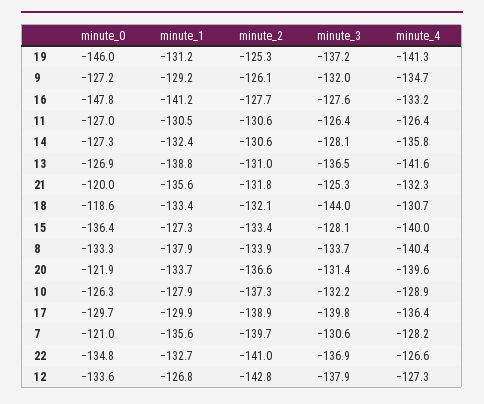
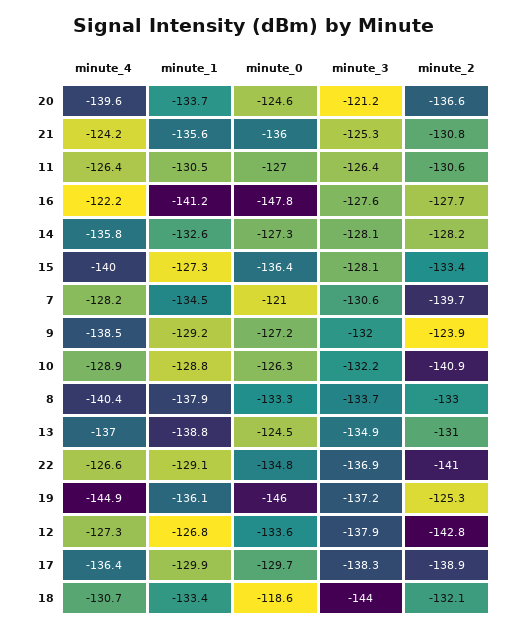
minute_1, 19: -131.2 -> -136.1
minute_4, 19: -141.3 -> -144.9
minute_2, 9: -126.1 -> -123.9
minute_4, 9: -134.7 -> -138.5
minute_4, 16: -133.2 -> -122.2
minute_1, 14: -132.4 -> -132.6
minute_2, 14: -130.6 -> -128.2
minute_0, 13: -126.9 -> -124.5
minute_3, 13: -136.5 -> -134.9
minute_4, 13: -141.6 -> -137
minute_0, 21: -120 -> -136
minute_2, 21: -131.8 -> -130.8
minute_4, 21: -132.3 -> -124.2
minute_2, 8: -133.9 -> -133
minute_0, 20: -121.9 -> -124.6
minute_3, 20: -131.4 -> -121.2
minute_1, 10: -127.9 -> -128.8
minute_2, 10: -137.3 -> -140.9
minute_3, 17: -139.8 -> -138.3
minute_1, 7: -135.6 -> -134.5
minute_1, 22: -132.7 -> -129.1

